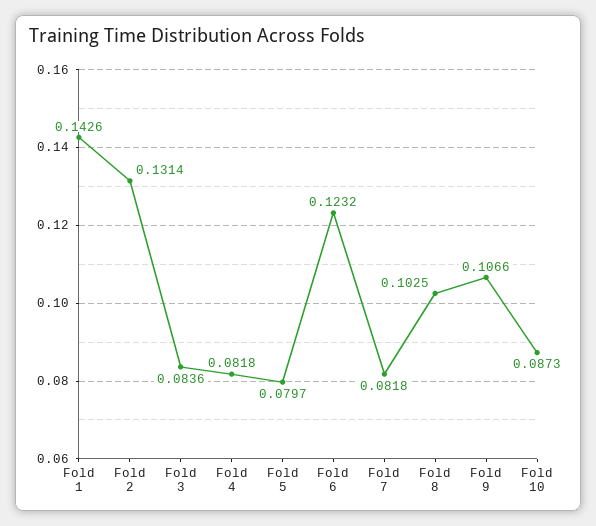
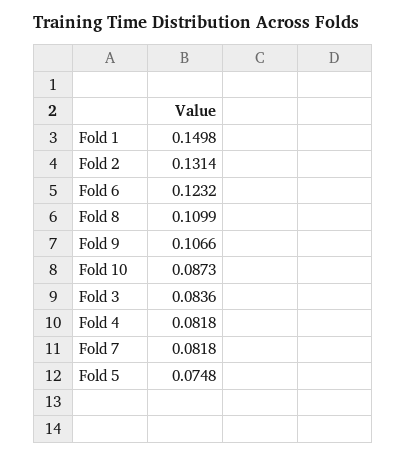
Fold 1: 0.1426 -> 0.1498
Fold 5: 0.0797 -> 0.0748
Fold 8: 0.1025 -> 0.1099

